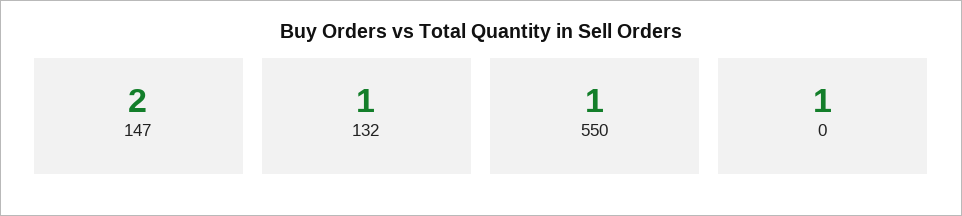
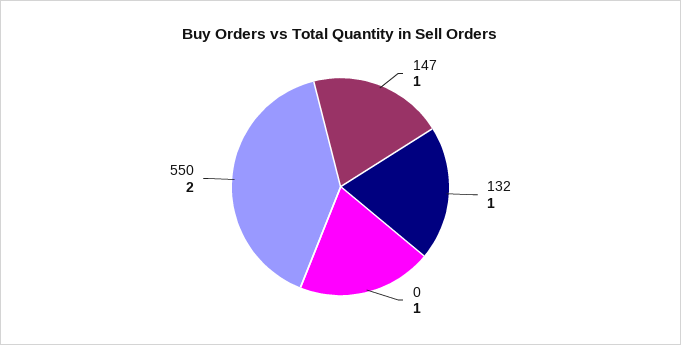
147: 2 -> 1
550: 1 -> 2

